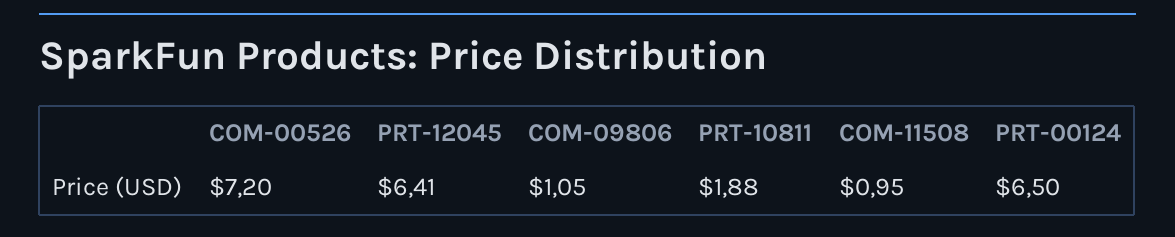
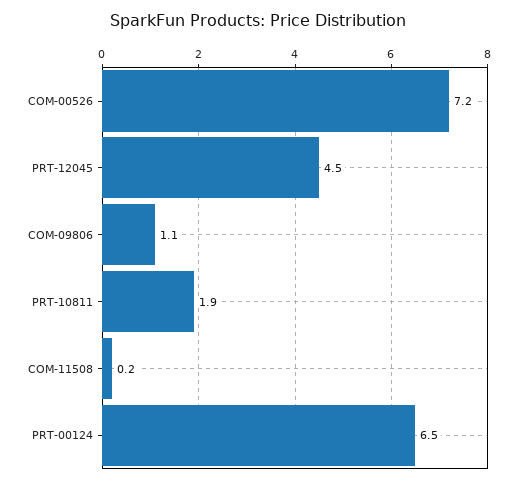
PRT-12045: 6.41 -> 4.5
COM-11508: 0.95 -> 0.2

